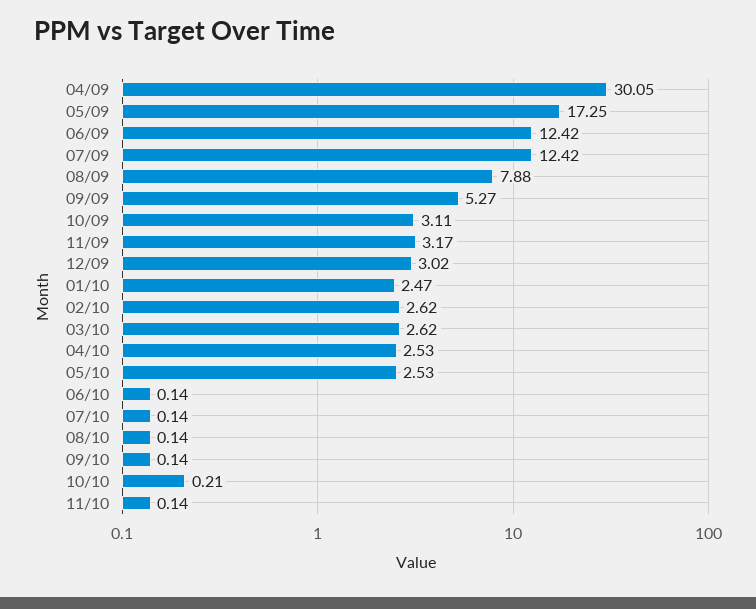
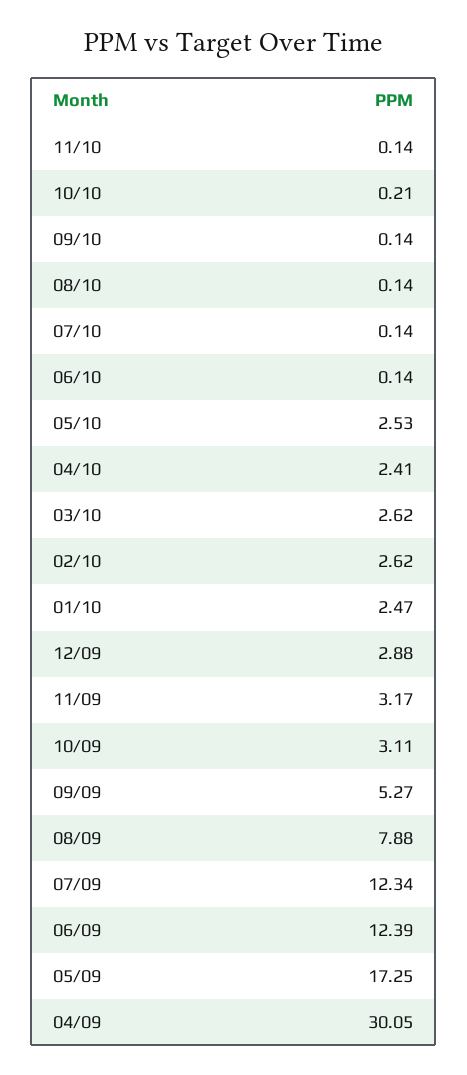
06/09: 12.42 -> 12.39
07/09: 12.42 -> 12.34
12/09: 3.02 -> 2.88
04/10: 2.53 -> 2.41

